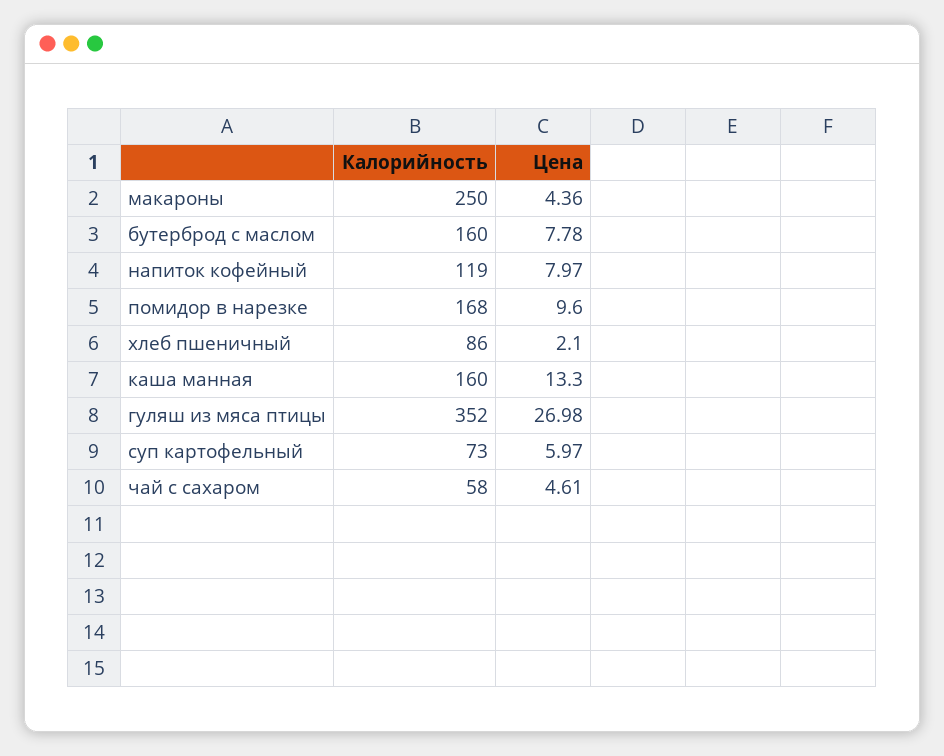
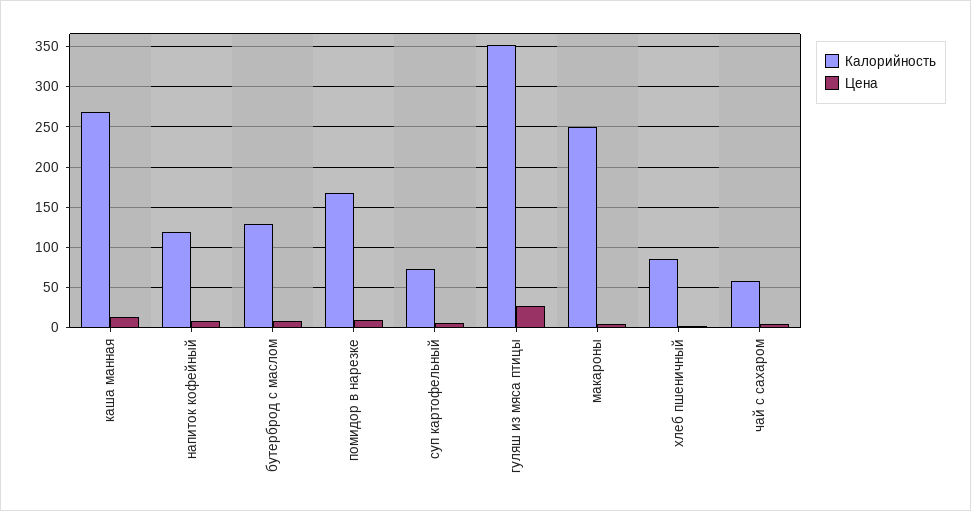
Калорийность, бутерброд с маслом: 160 -> 130
Калорийность, каша манная: 160 -> 270

